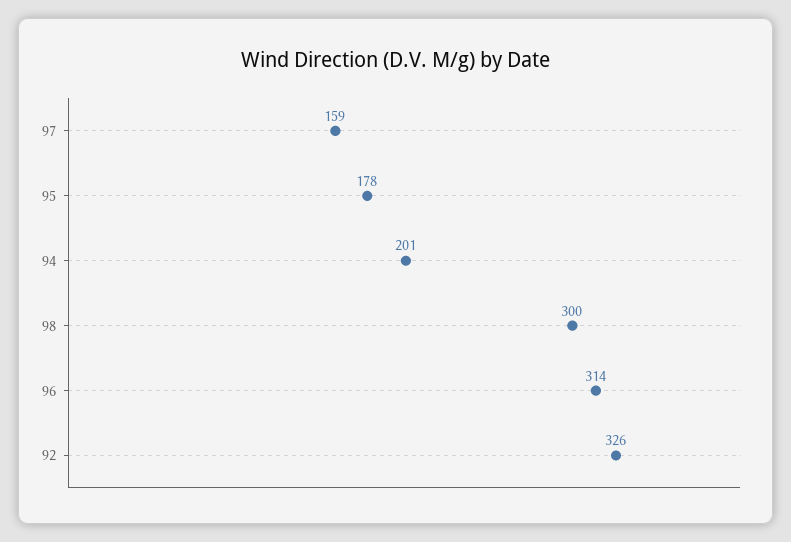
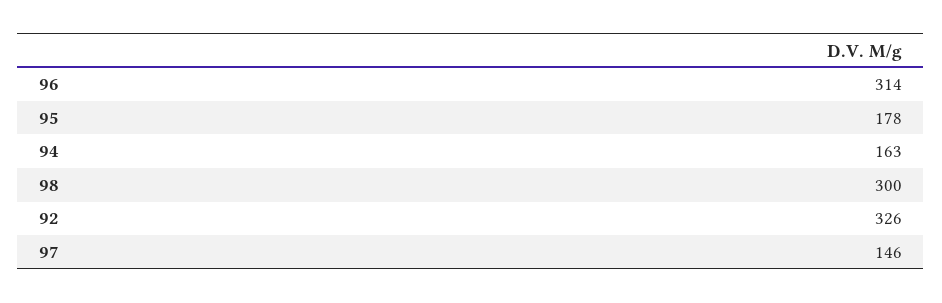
97: 159 -> 146
94: 201 -> 163

